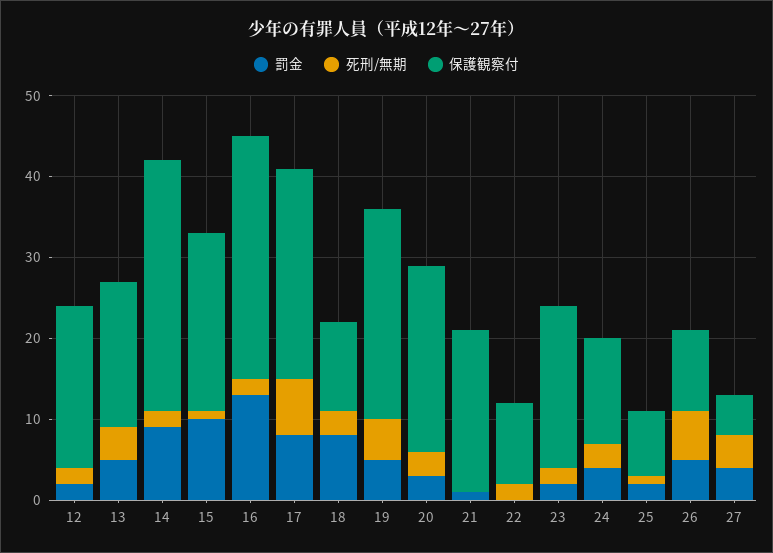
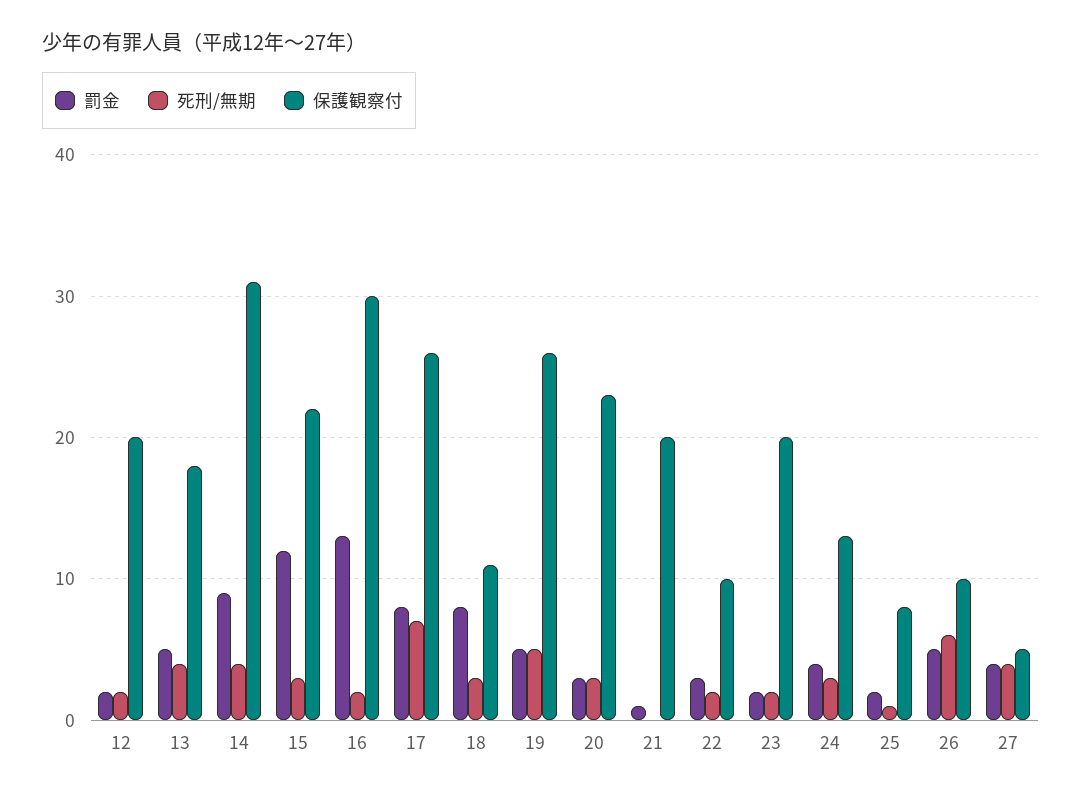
死刑/無期, 14: 2 -> 4
罰金, 15: 10 -> 12
死刑/無期, 15: 1 -> 3
罰金, 22: 0 -> 3

